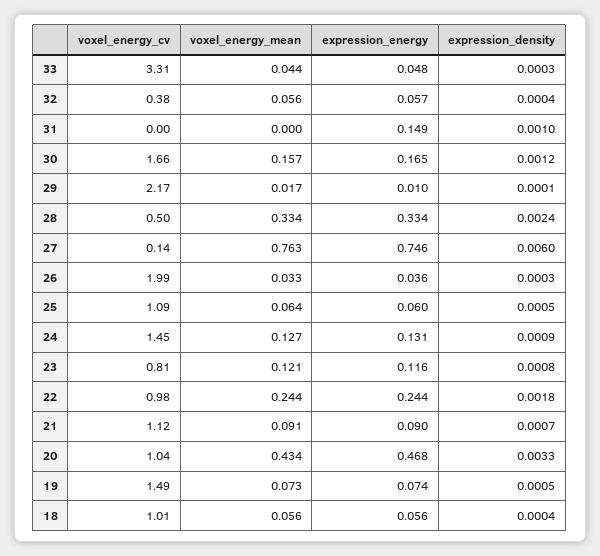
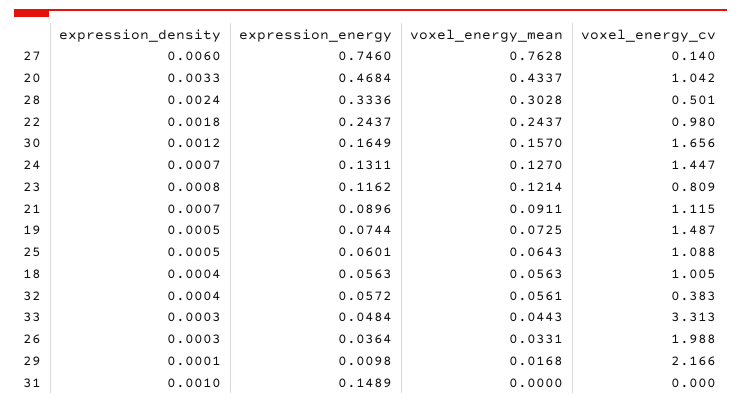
voxel_energy_mean, 28: 0.334 -> 0.3028
expression_density, 24: 0.0009 -> 0.0007

